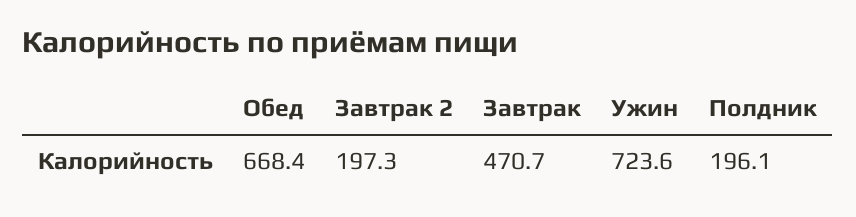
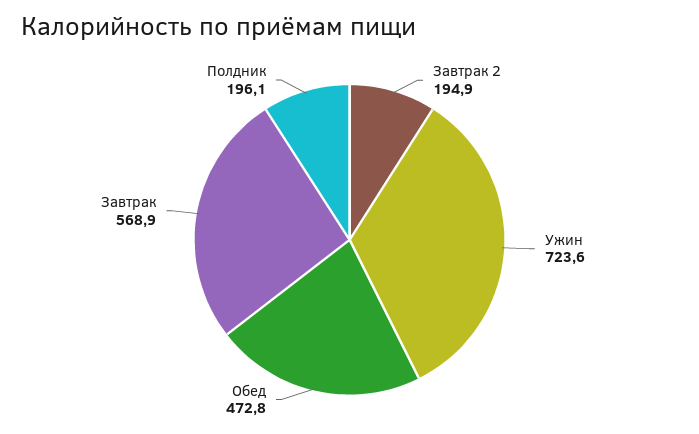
Обед: 668.4 -> 472.8
Завтрак 2: 197.3 -> 194.9
Завтрак: 470.7 -> 568.9

